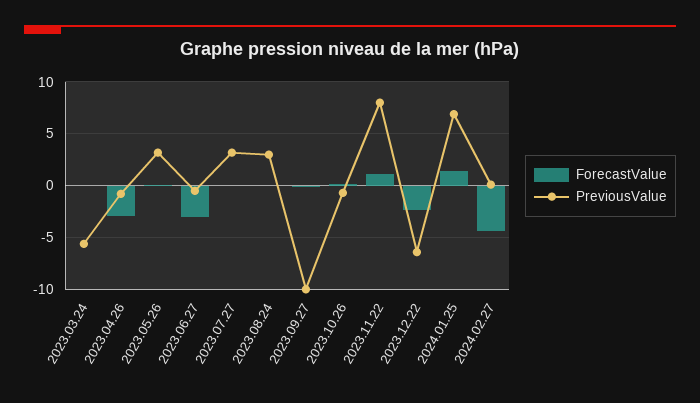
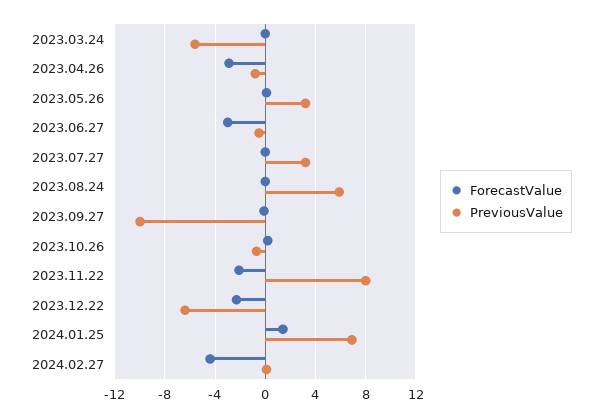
PreviousValue, 2023.08.24: 3 -> 6
ForecastValue, 2023.11.22: 1 -> -2

